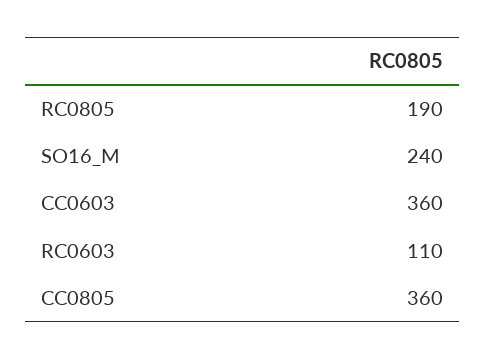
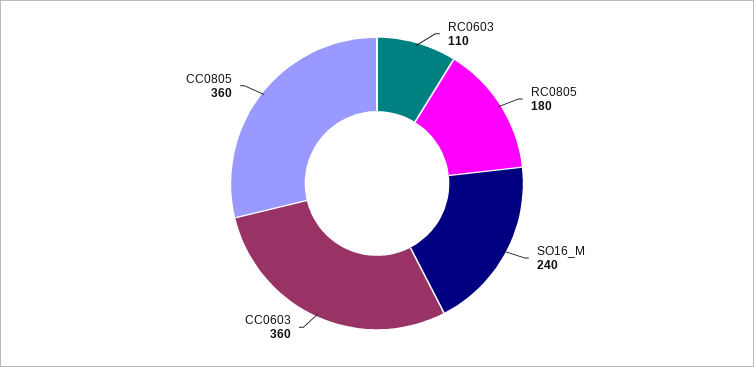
RC0805: 190 -> 180

